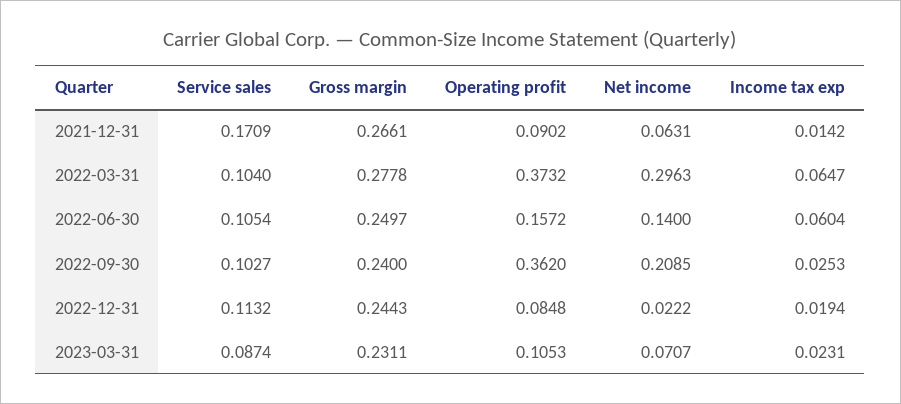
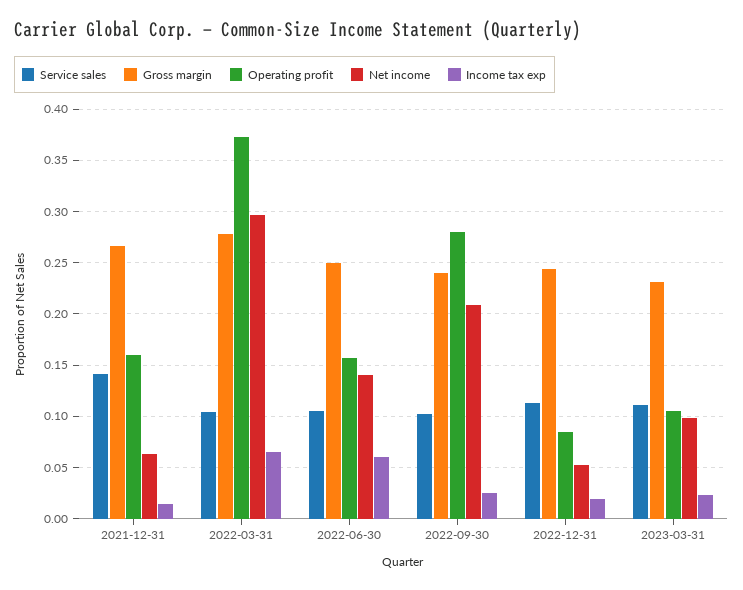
Service sales, 2021-12-31: 0.1709 -> 0.14
Operating profit, 2021-12-31: 0.0902 -> 0.16
Operating profit, 2022-09-30: 0.362 -> 0.28
Net income, 2022-12-31: 0.0222 -> 0.05
Service sales, 2023-03-31: 0.0874 -> 0.11
Net income, 2023-03-31: 0.0707 -> 0.1

